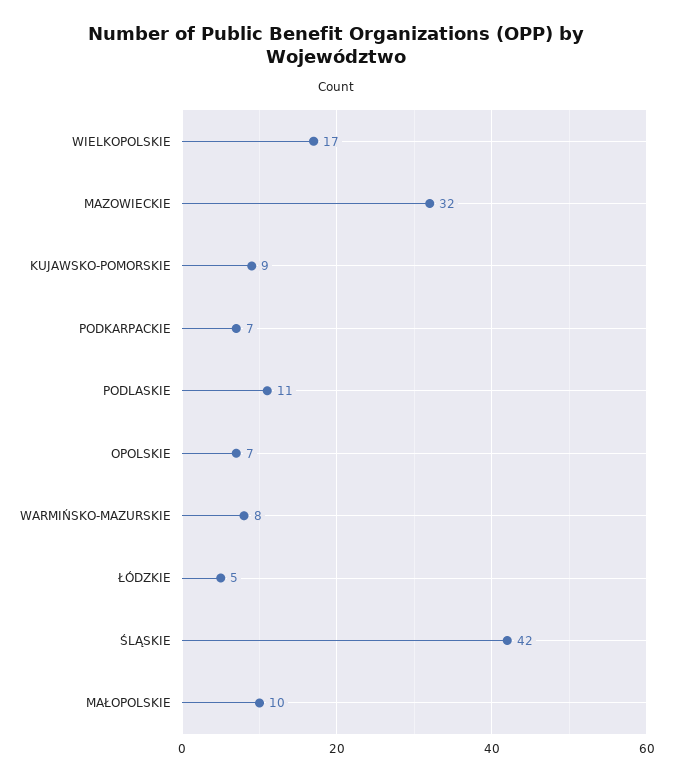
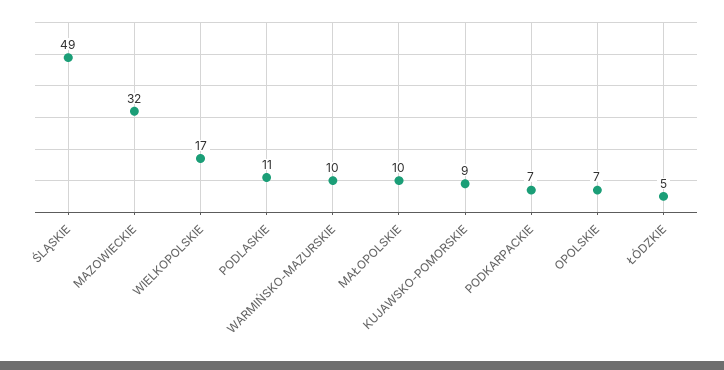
WARMIŃSKO-MAZURSKIE: 8 -> 10
ŚLĄSKIE: 42 -> 49

